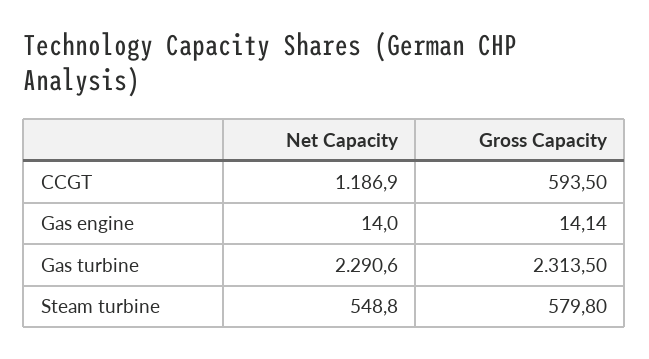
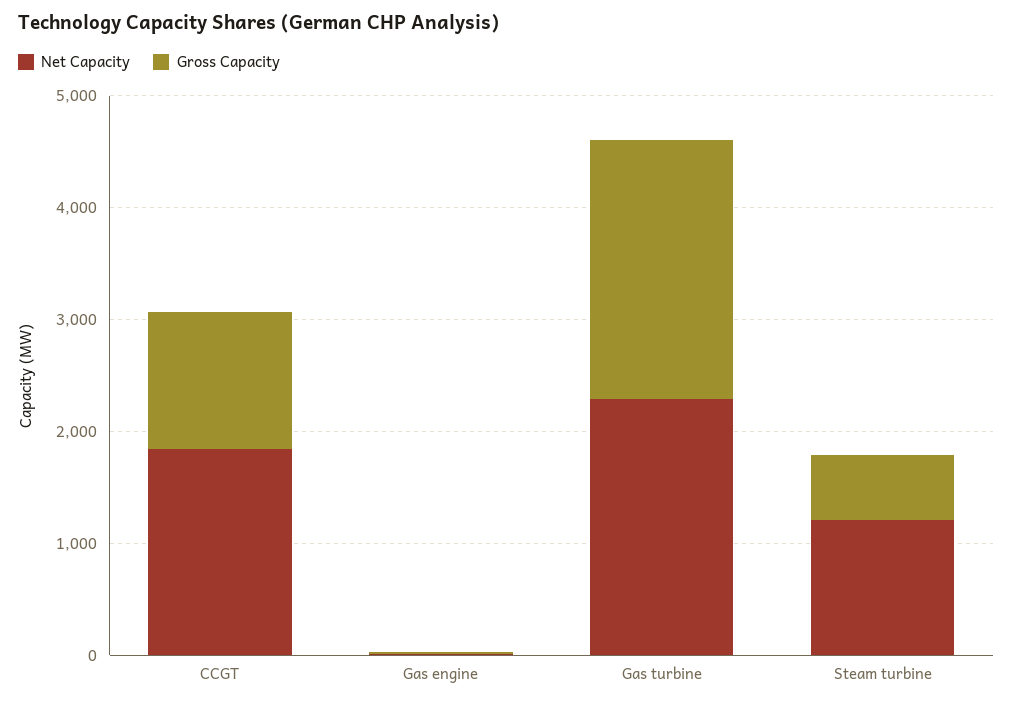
Net Capacity, CCGT: 1186.9 -> 1800
Gross Capacity, CCGT: 593.5 -> 1200
Net Capacity, Steam turbine: 548.8 -> 1200

